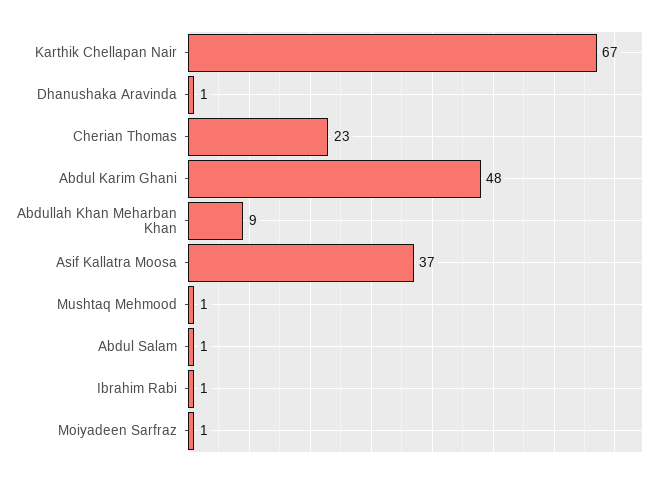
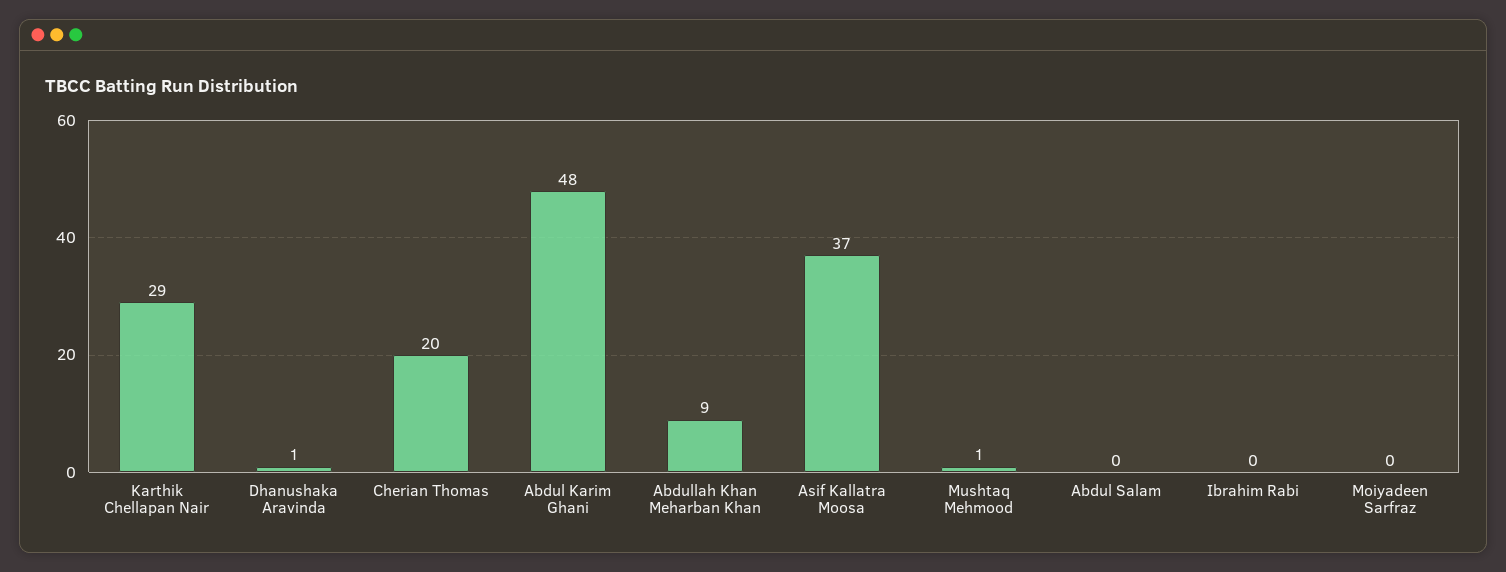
Karthik Chellapan Nair: 67 -> 29
Cherian Thomas: 23 -> 20
Abdul Salam: 1 -> 0
Ibrahim Rabi: 1 -> 0
Moiyadeen Sarfraz: 1 -> 0

